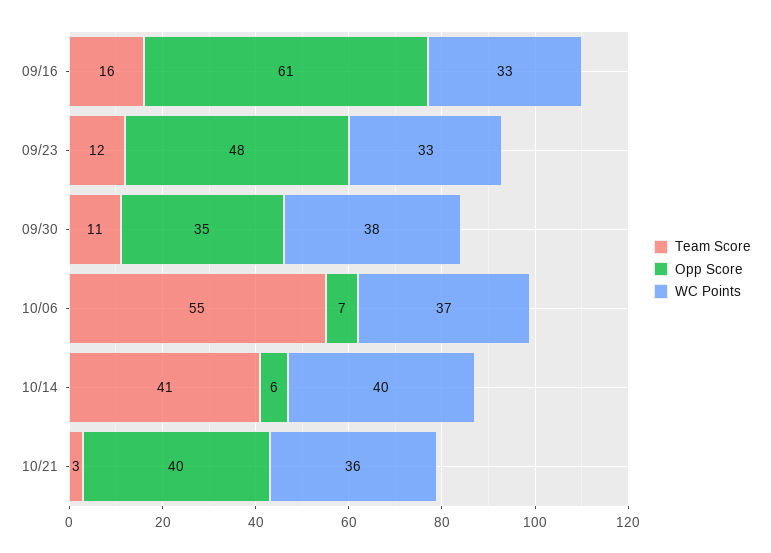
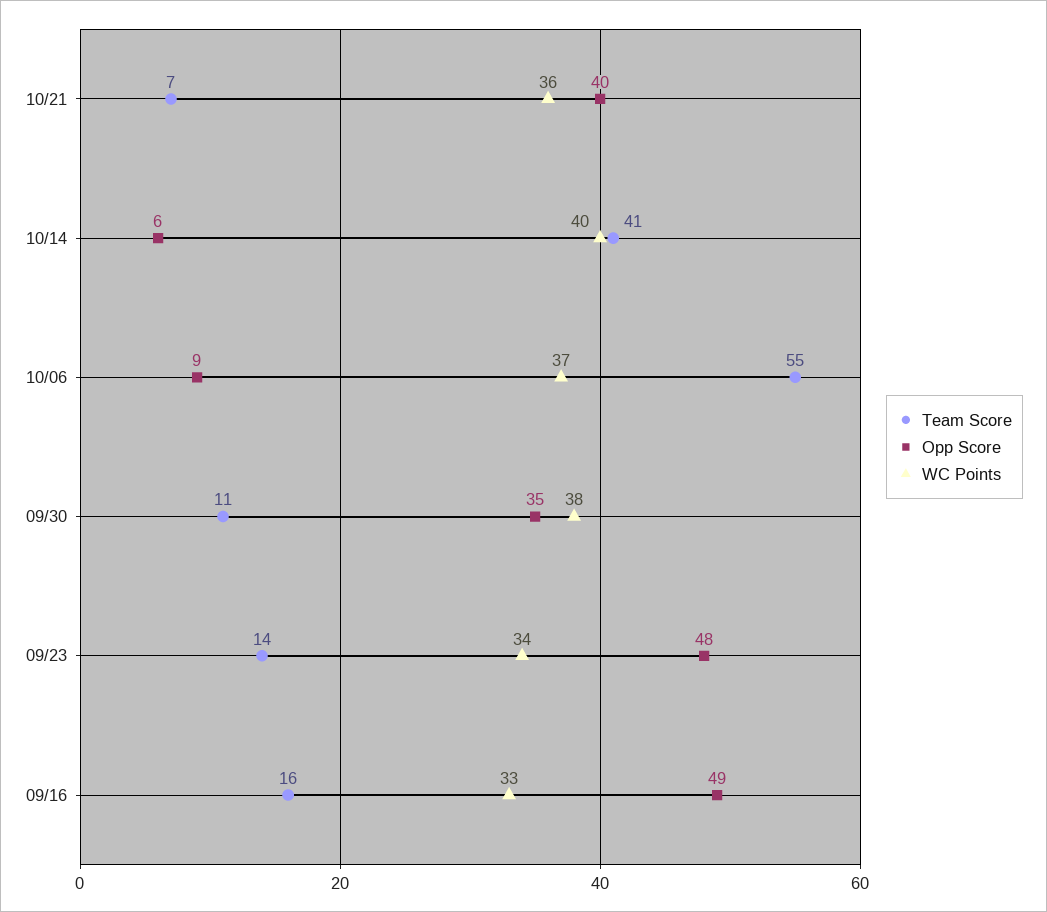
Opp Score, 09/16: 61 -> 49
Team Score, 09/23: 12 -> 14
WC Points, 09/23: 33 -> 34
Opp Score, 10/06: 7 -> 9
Team Score, 10/21: 3 -> 7

